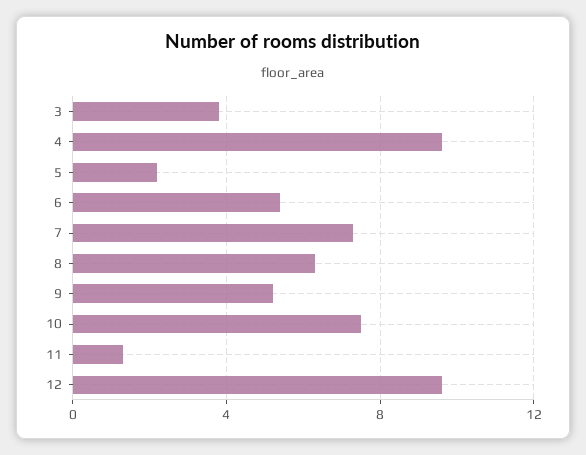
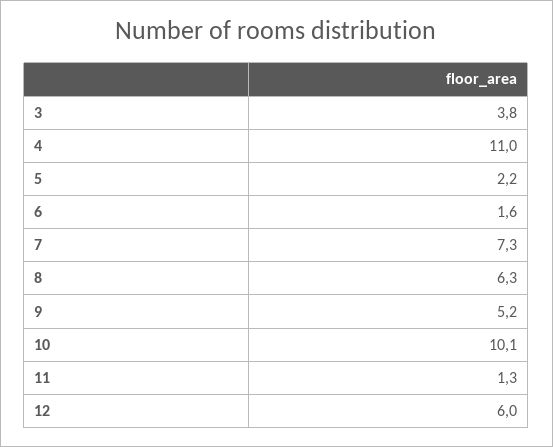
4: 9.5 -> 11
6: 5.5 -> 1.6
10: 7.5 -> 10.1
12: 9.5 -> 6

